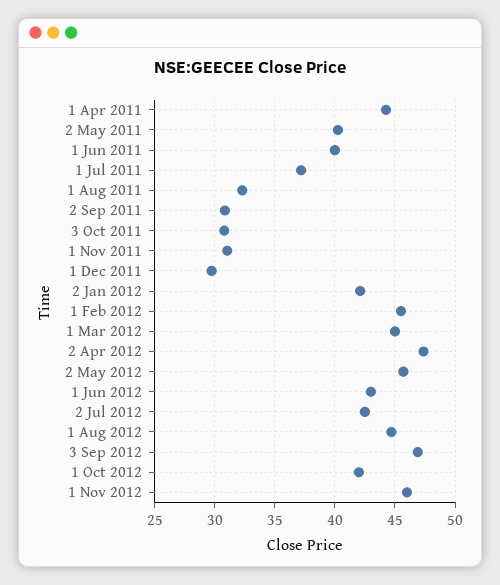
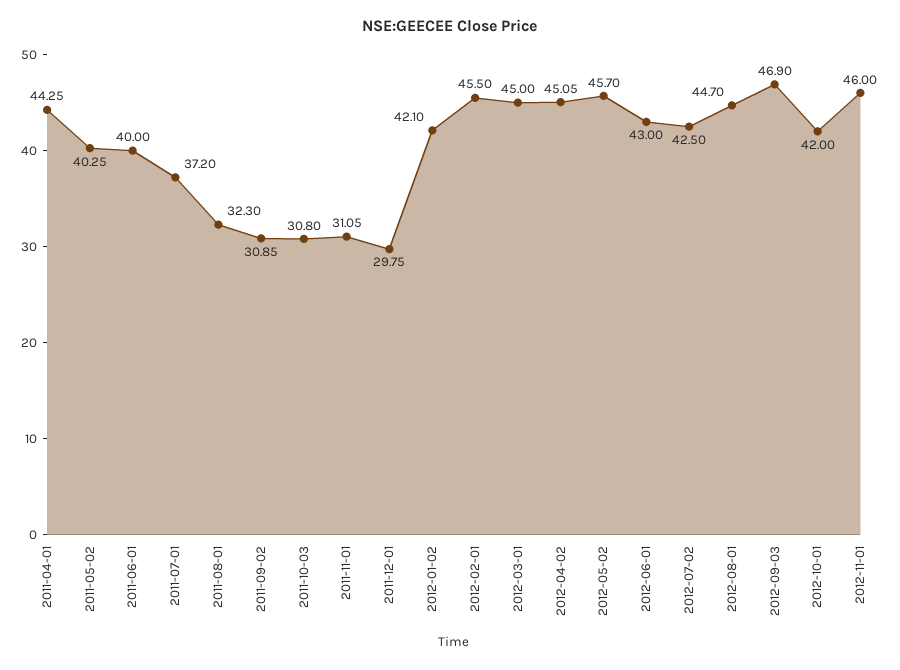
2 Apr 2012: 47.5 -> 45.05

